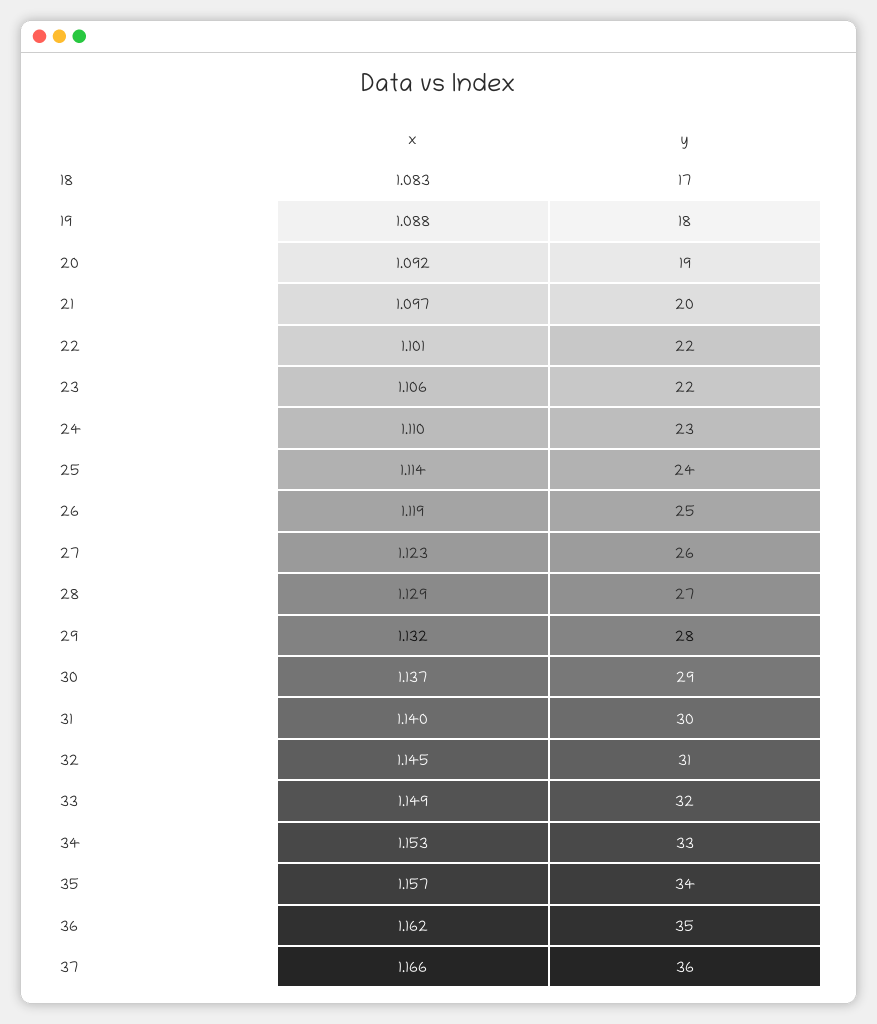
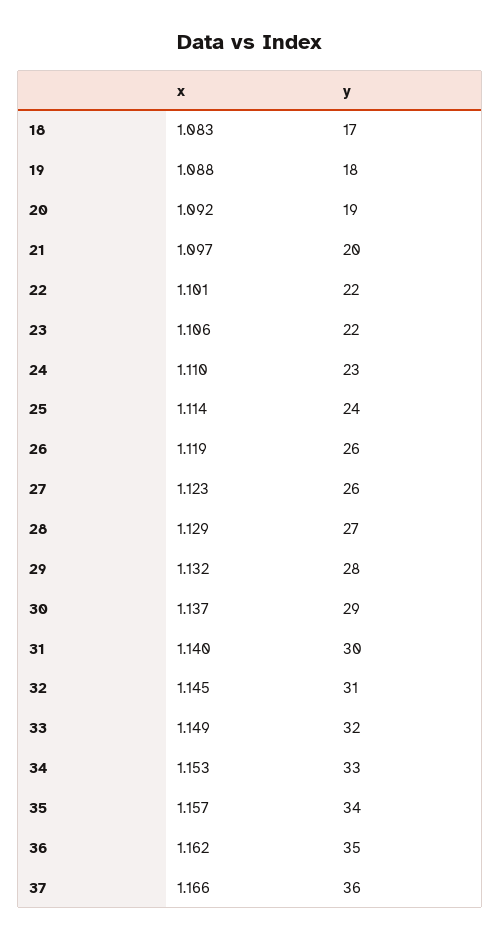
y, 26: 25 -> 26

